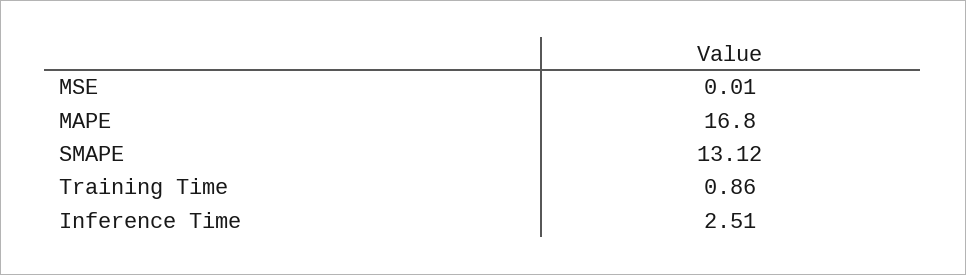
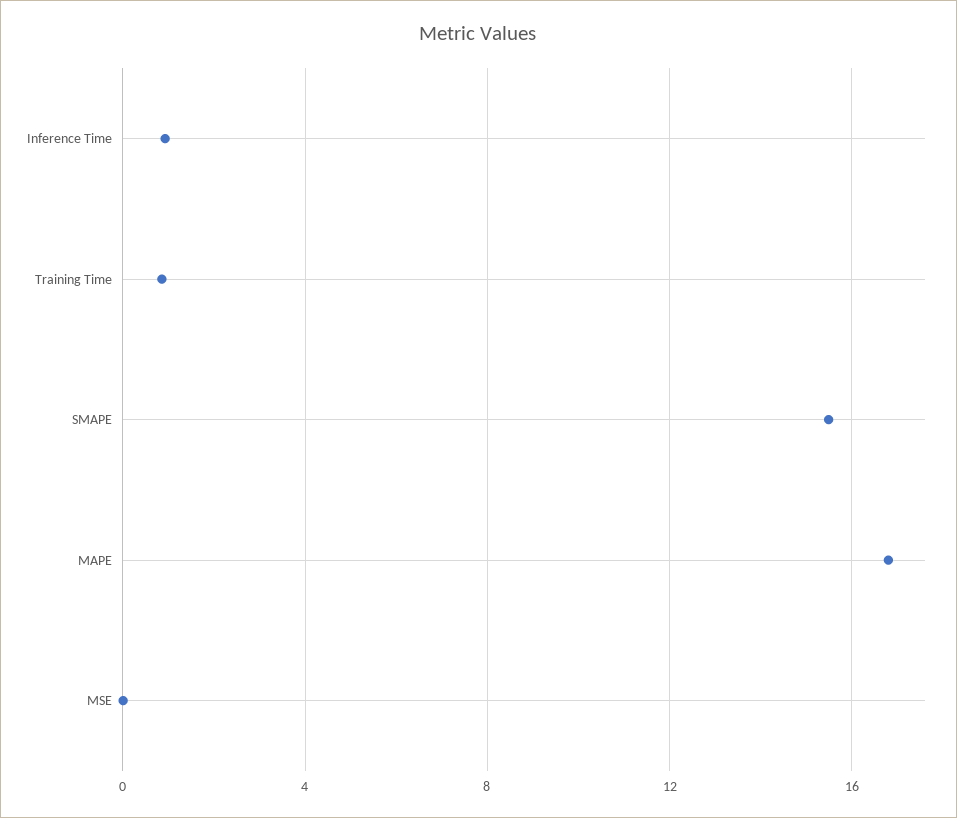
SMAPE: 13.12 -> 15.5
Inference Time: 2.51 -> 1

